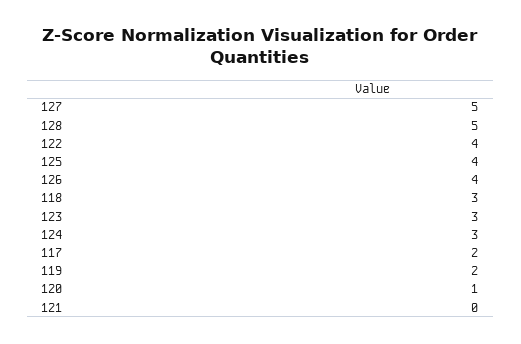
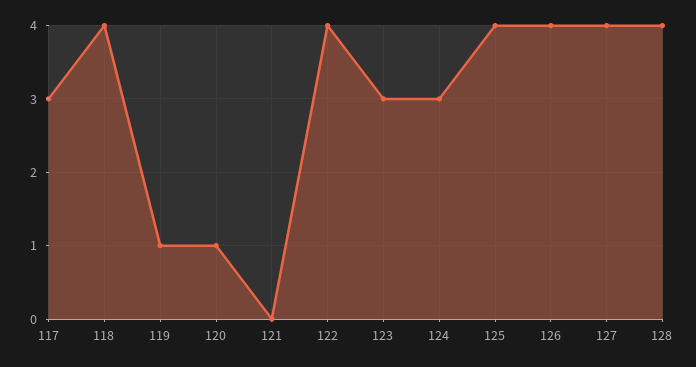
127: 5 -> 4
128: 5 -> 4
118: 3 -> 4
117: 2 -> 3
119: 2 -> 1

